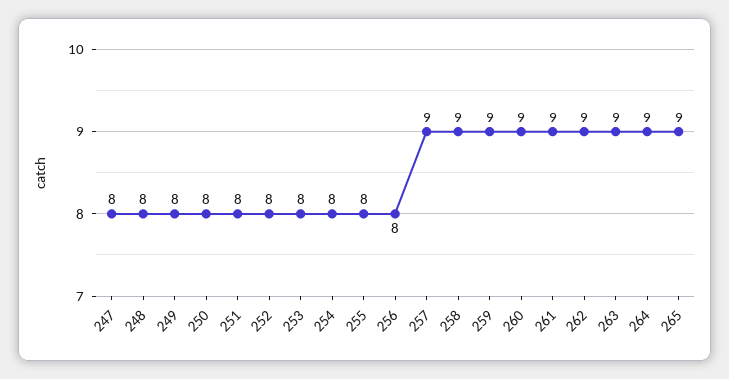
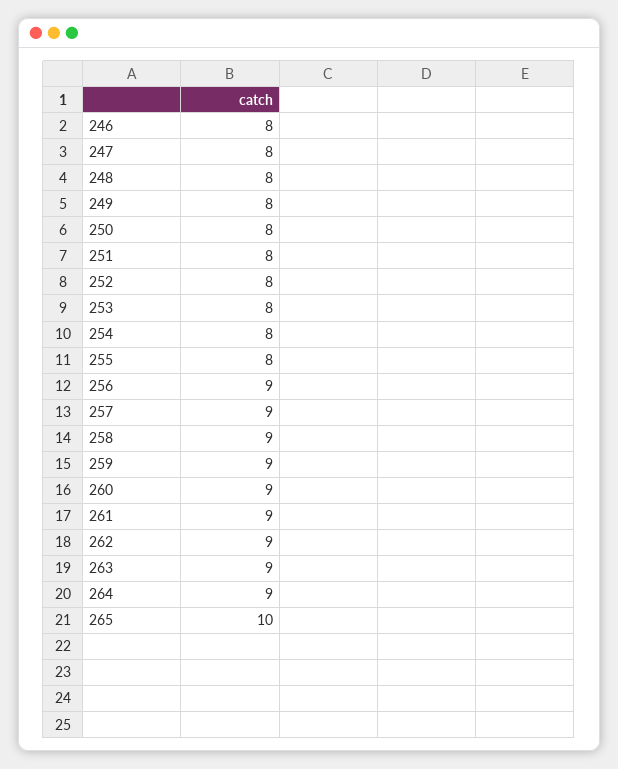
256: 8 -> 9
265: 9 -> 10
246: none -> 8

